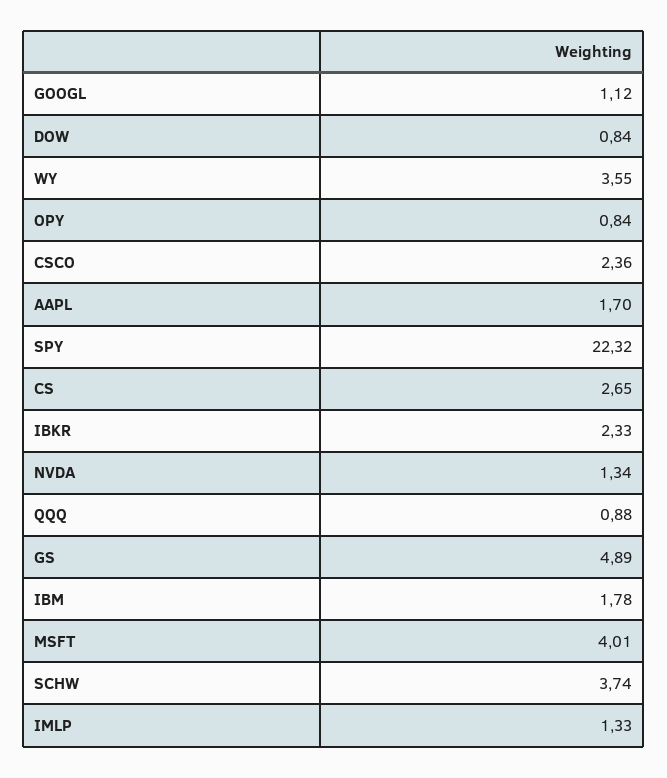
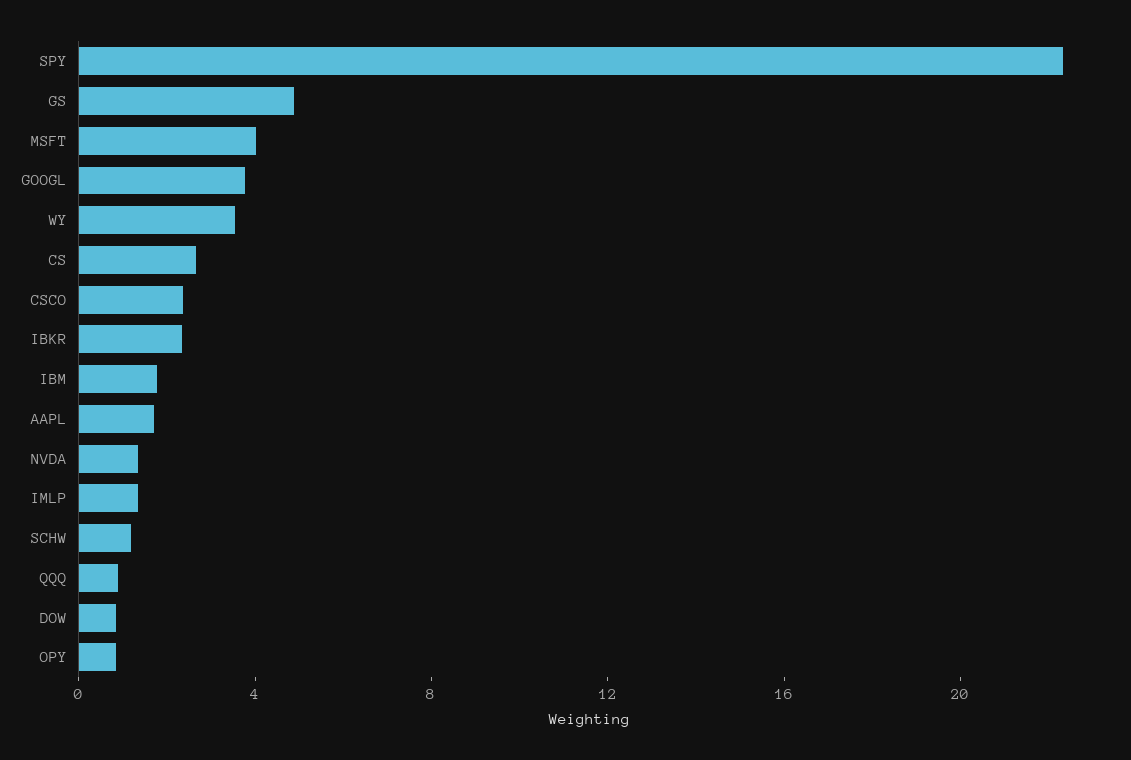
GOOGL: 1.12 -> 4
SCHW: 3.74 -> 1

